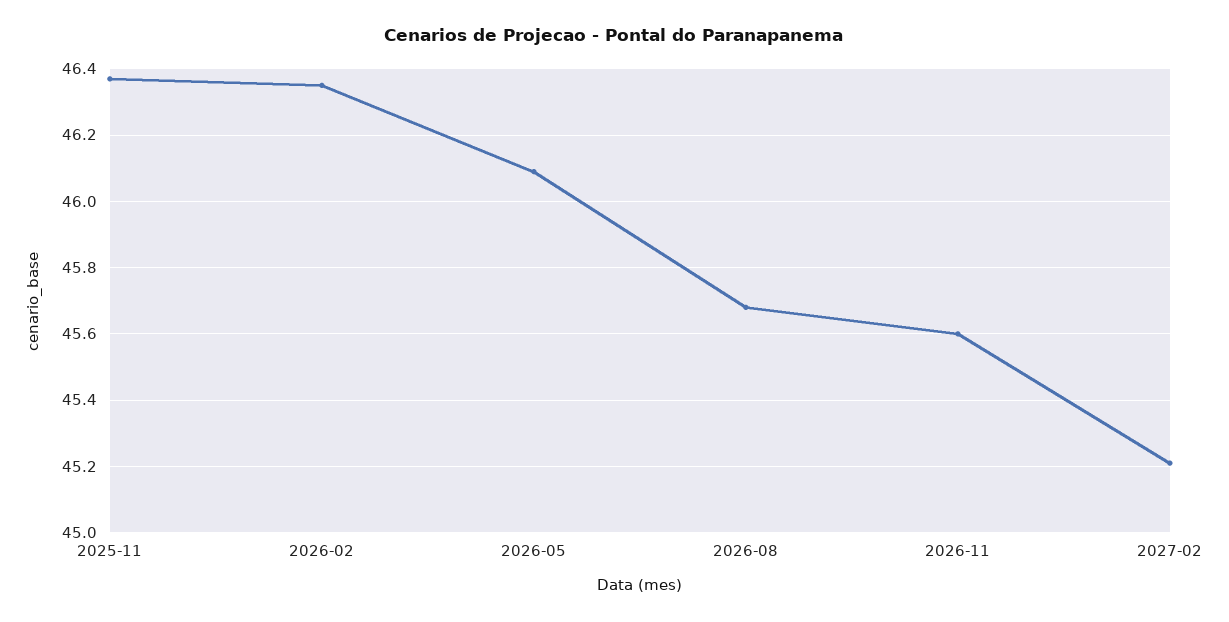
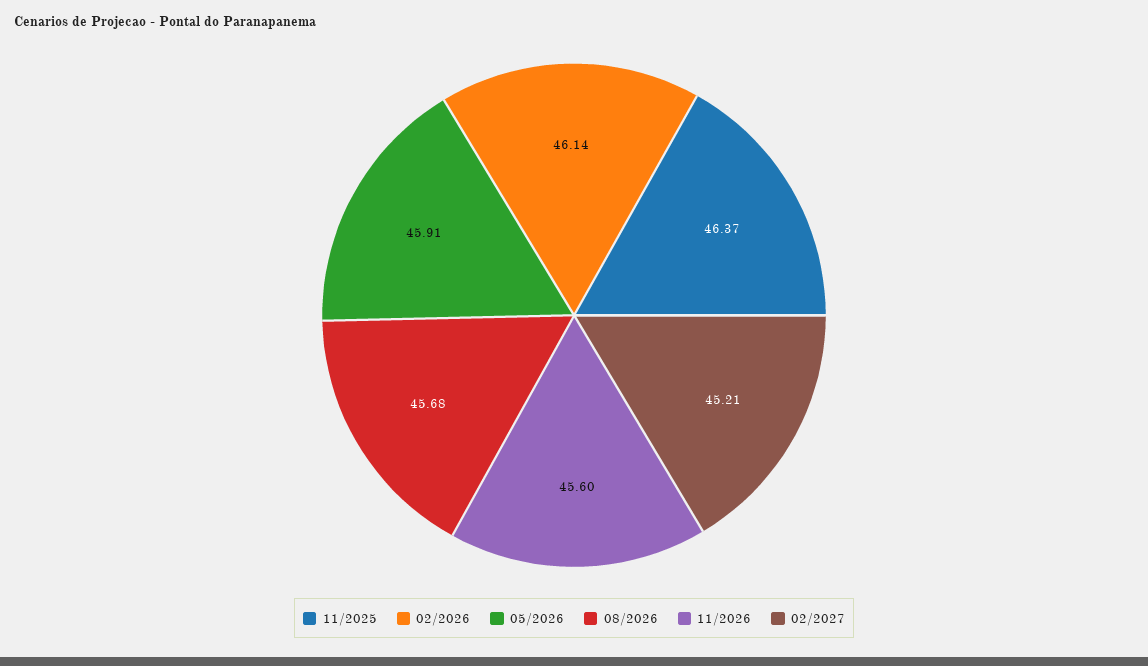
2026-02: 46.35 -> 46.14
2026-05: 46.1 -> 45.91

